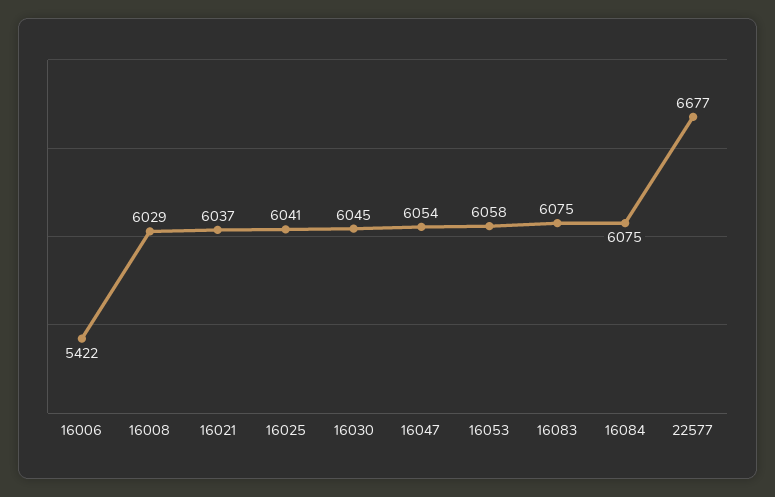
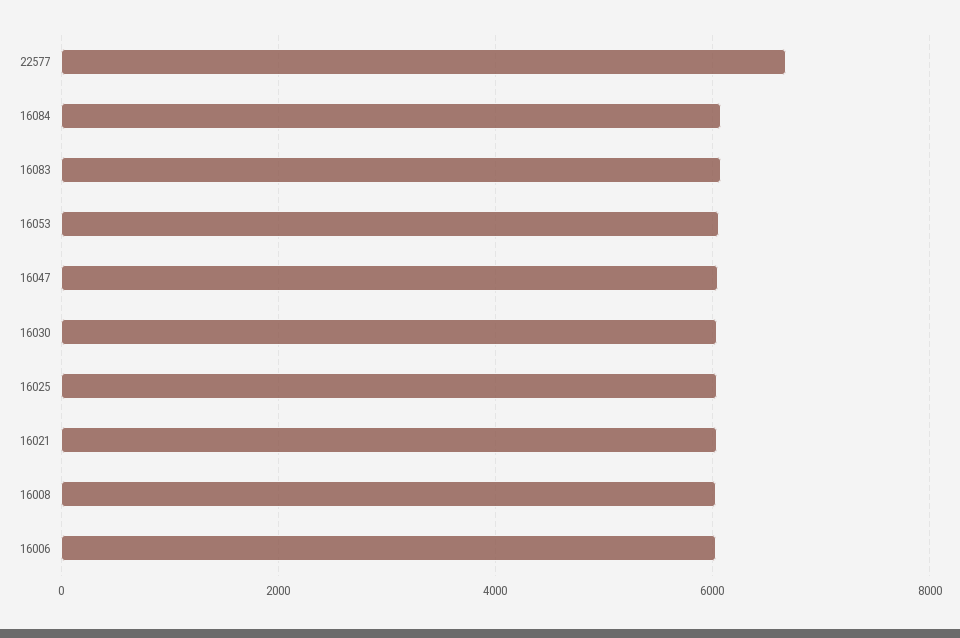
16006: 5422 -> 6000

